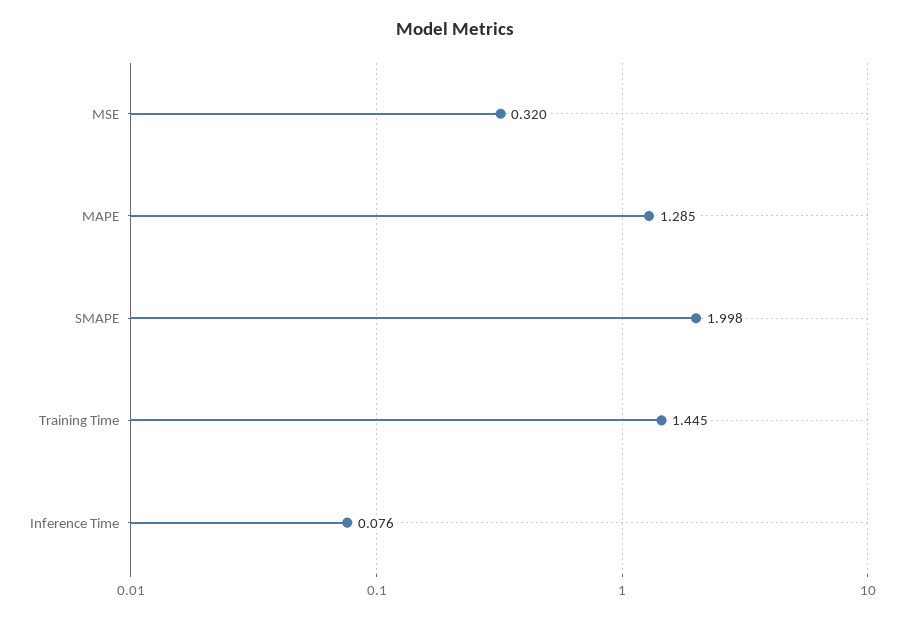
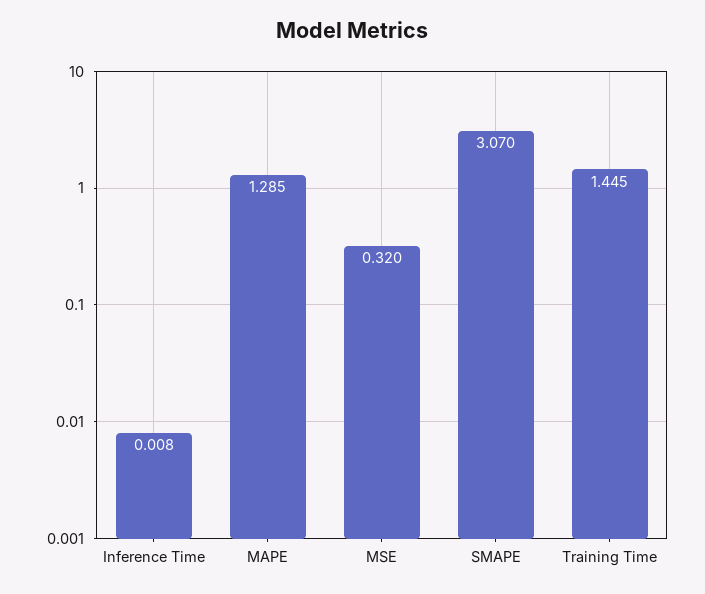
SMAPE: 1.998 -> 3.07
Inference Time: 0.076 -> 0.008

